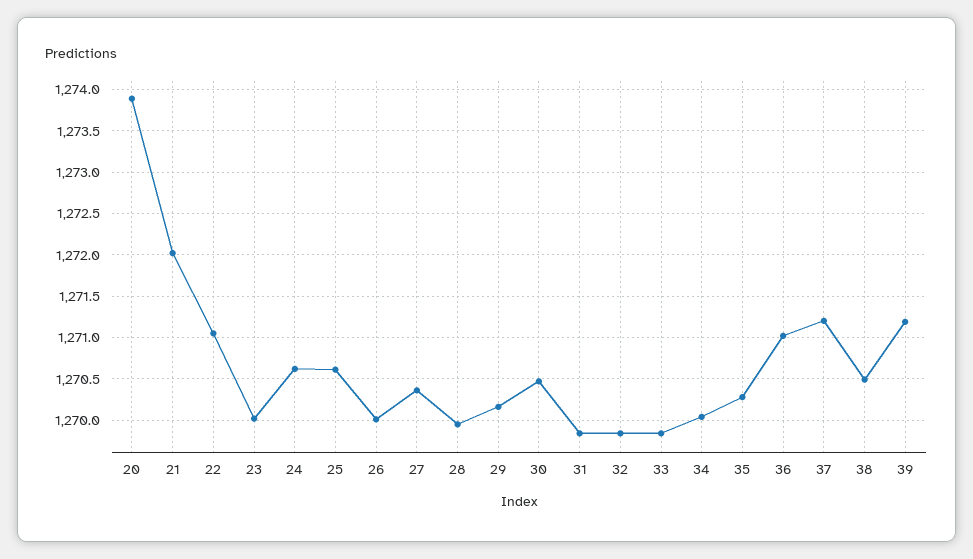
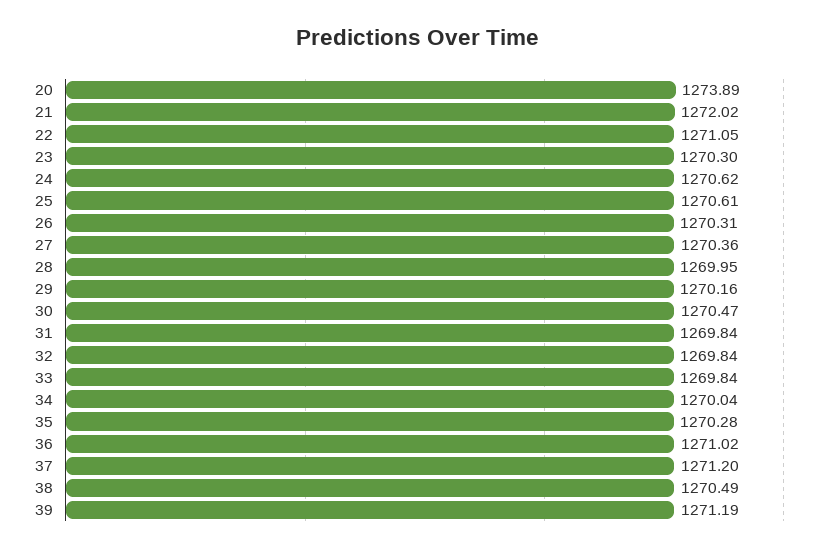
23: 1270 -> 1270.3
26: 1270 -> 1270.31

